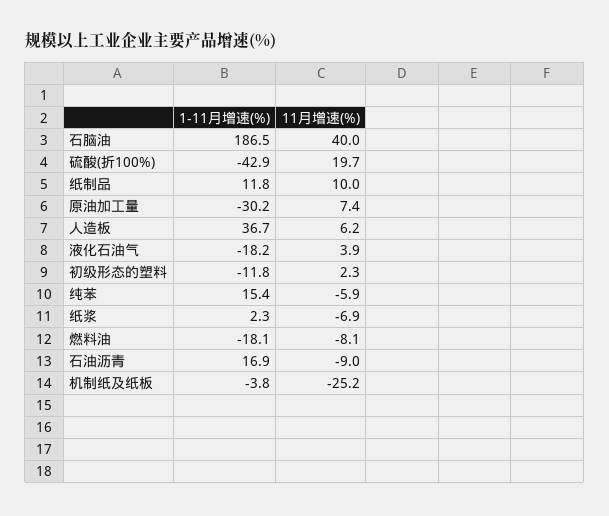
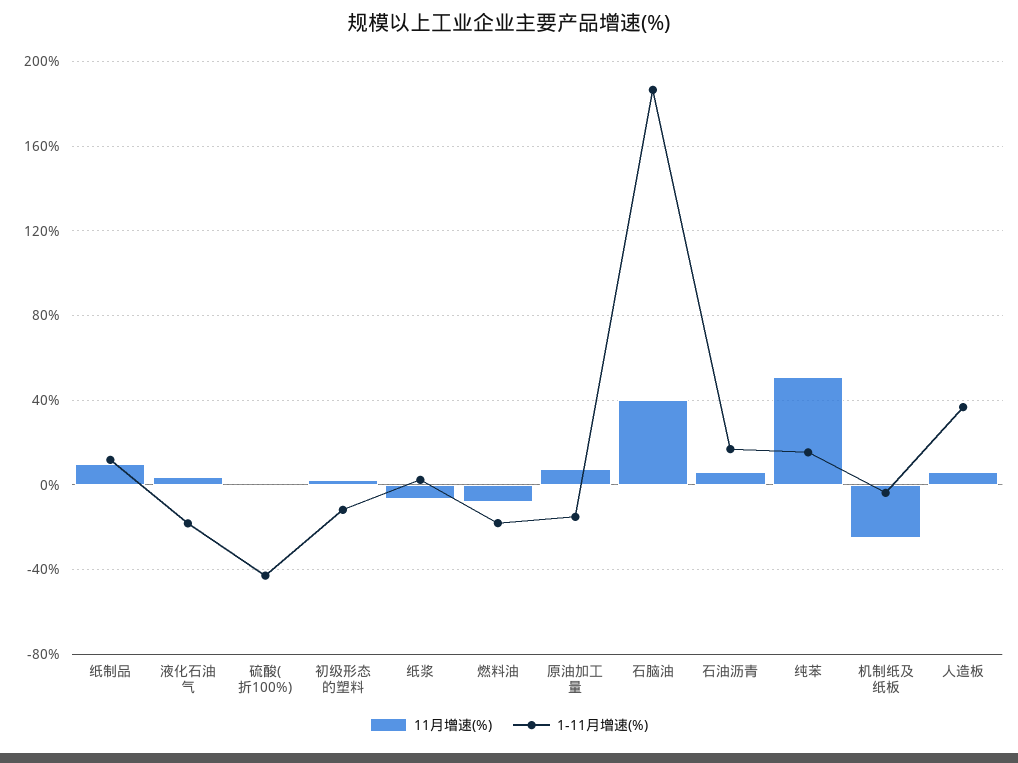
11月增速(%), 硫酸(折100%): 19.7 -> 0
1-11月增速(%), 原油加工量: -30.2 -> -15
11月增速(%), 纯苯: -5.9 -> 50
11月增速(%), 石油沥青: -9 -> 5

